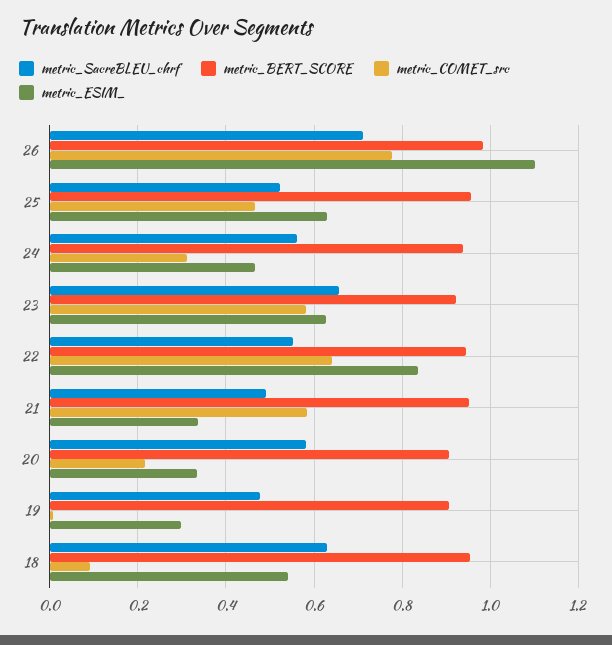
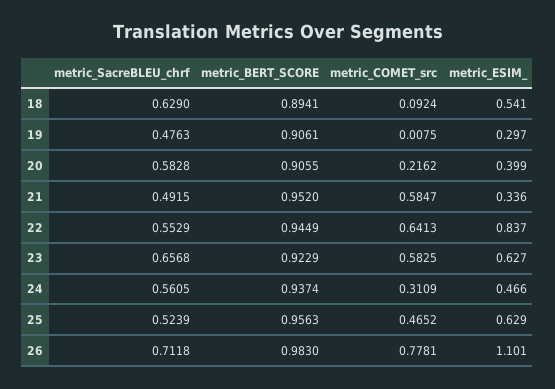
metric_ESIM_, 20: 0.34 -> 0.399
metric_BERT_SCORE, 18: 0.96 -> 0.8941

